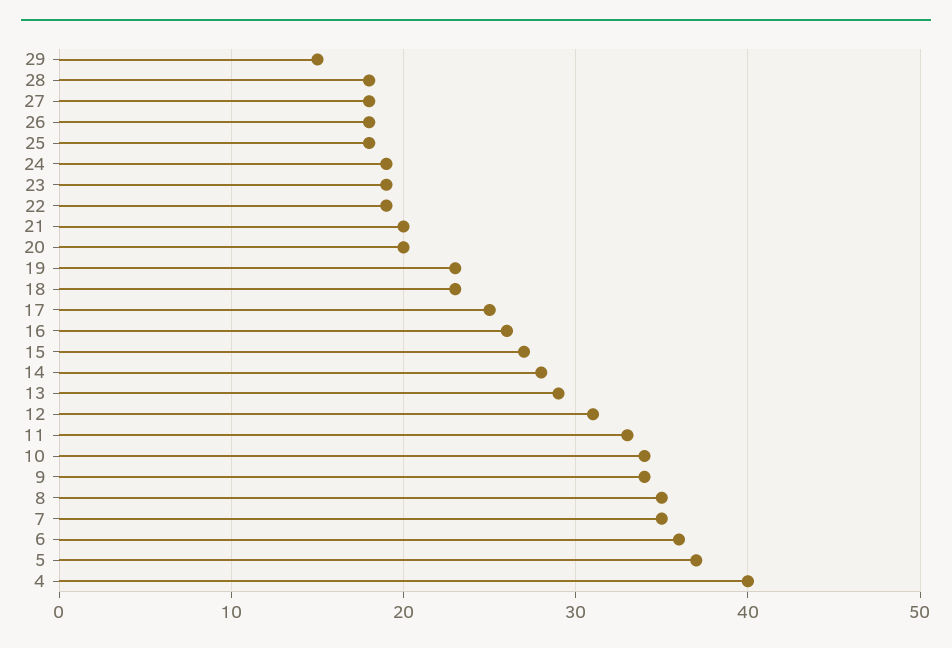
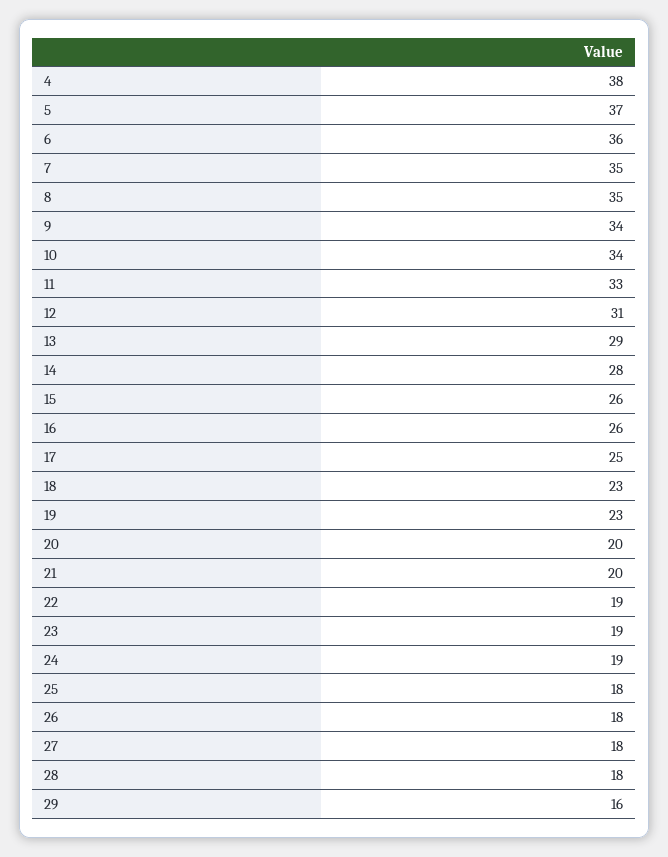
29: 15 -> 16
15: 27 -> 26
4: 40 -> 38

